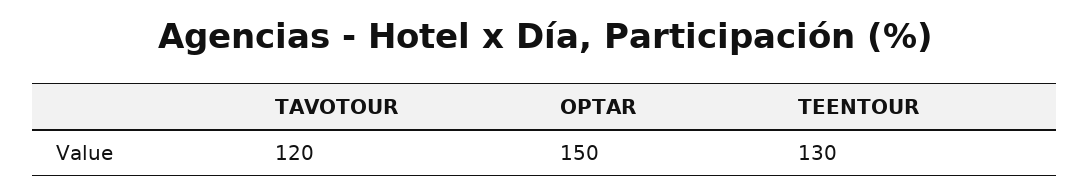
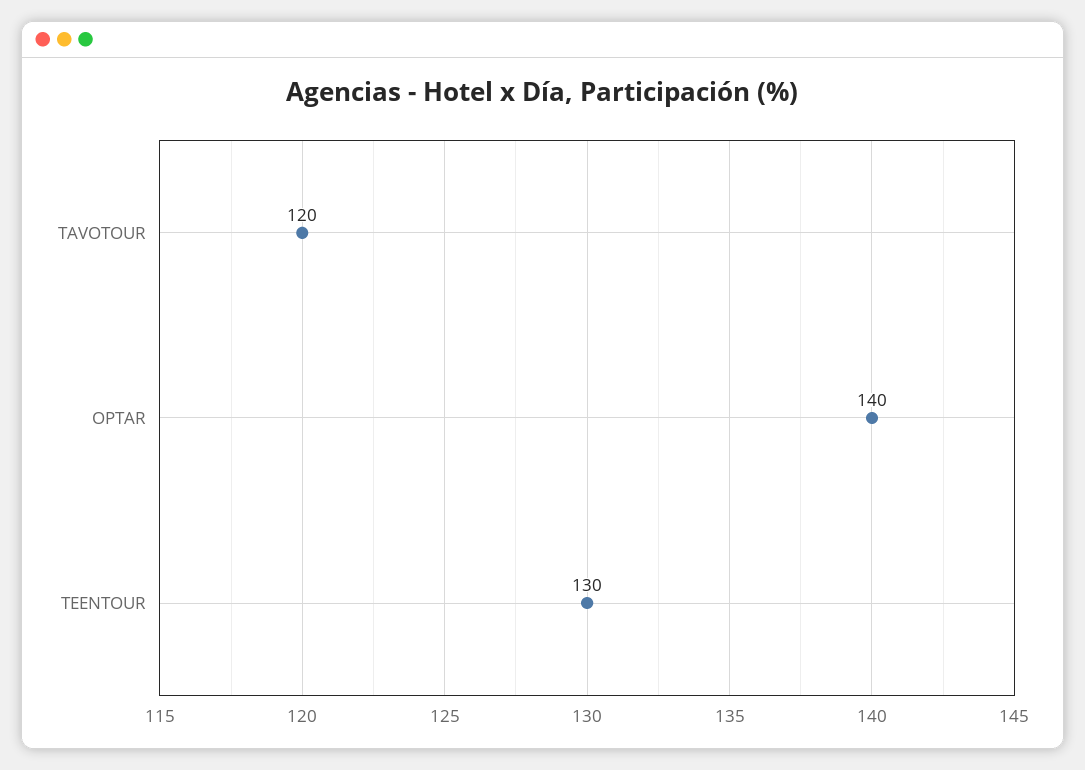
OPTAR: 150 -> 140

